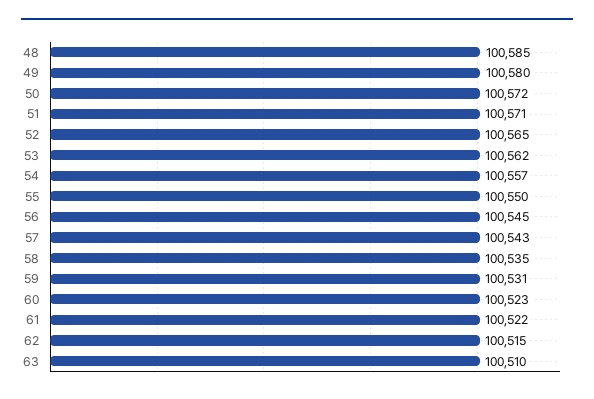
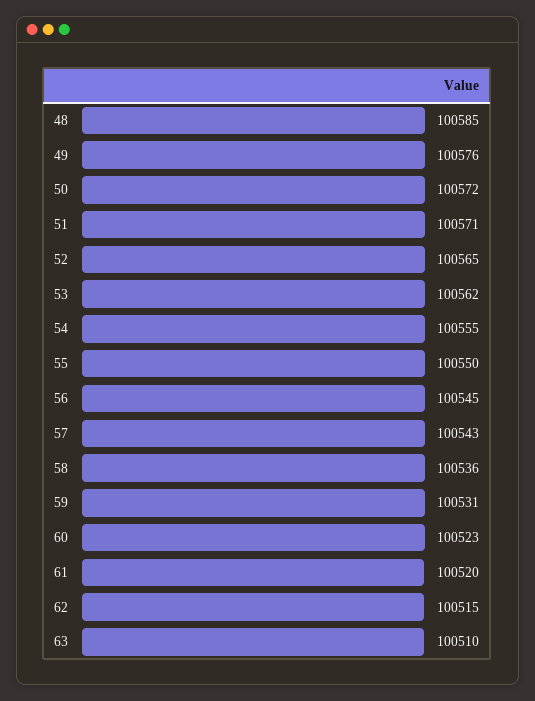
49: 100580 -> 100576
54: 100557 -> 100555
58: 100535 -> 100536
61: 100522 -> 100520

